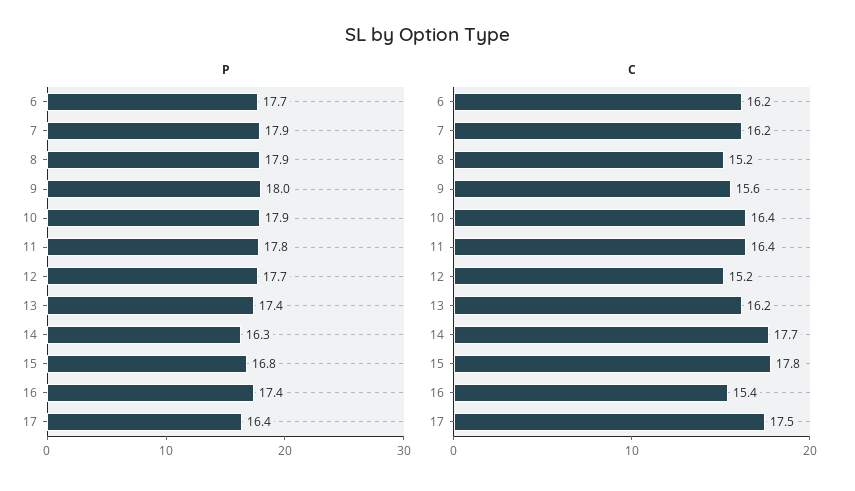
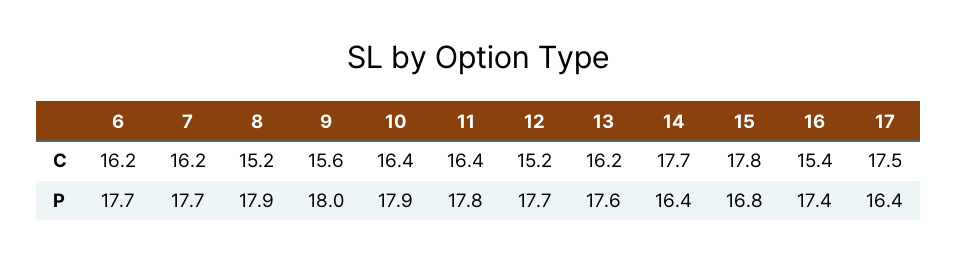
P, 7: 17.9 -> 17.7
P, 13: 17.4 -> 17.6
P, 14: 16.3 -> 16.4

